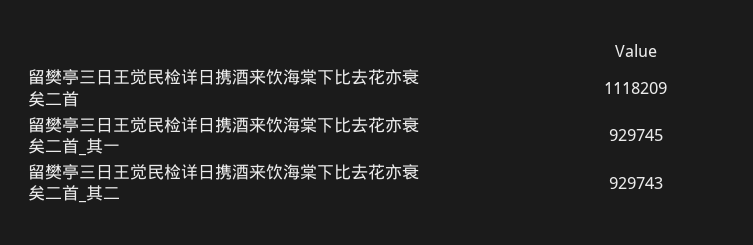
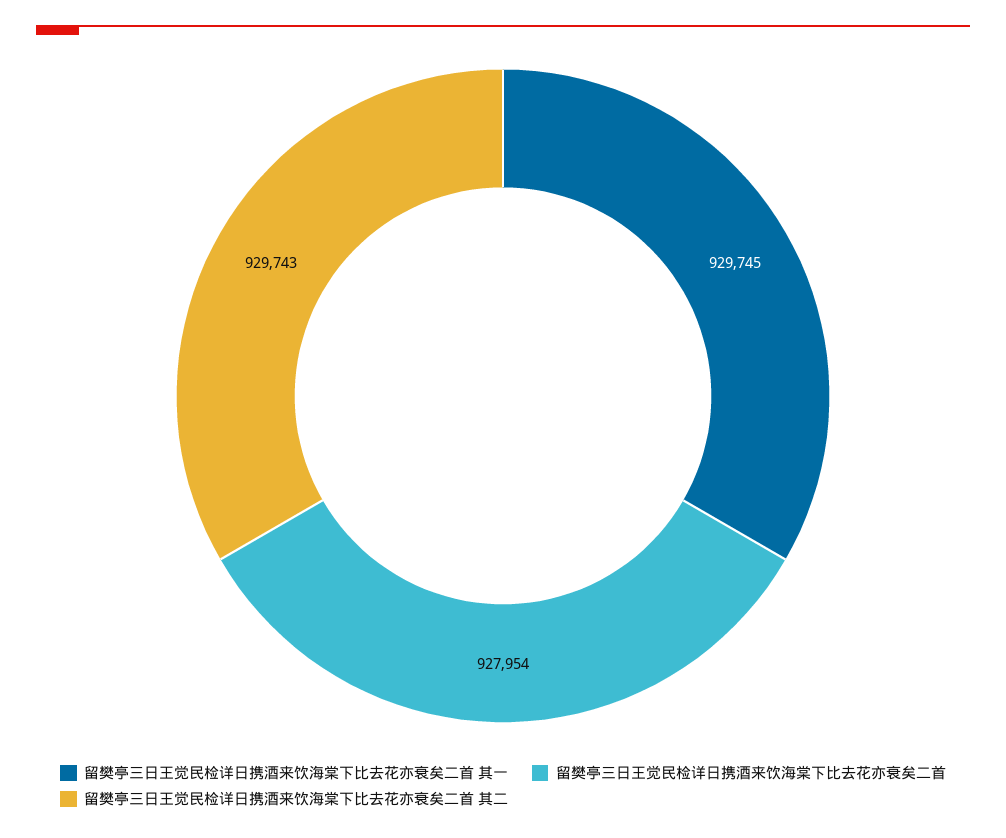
留樊亭三日王觉民检详日携酒来饮海棠下比去花亦衰矣二首: 1118209 -> 927954

